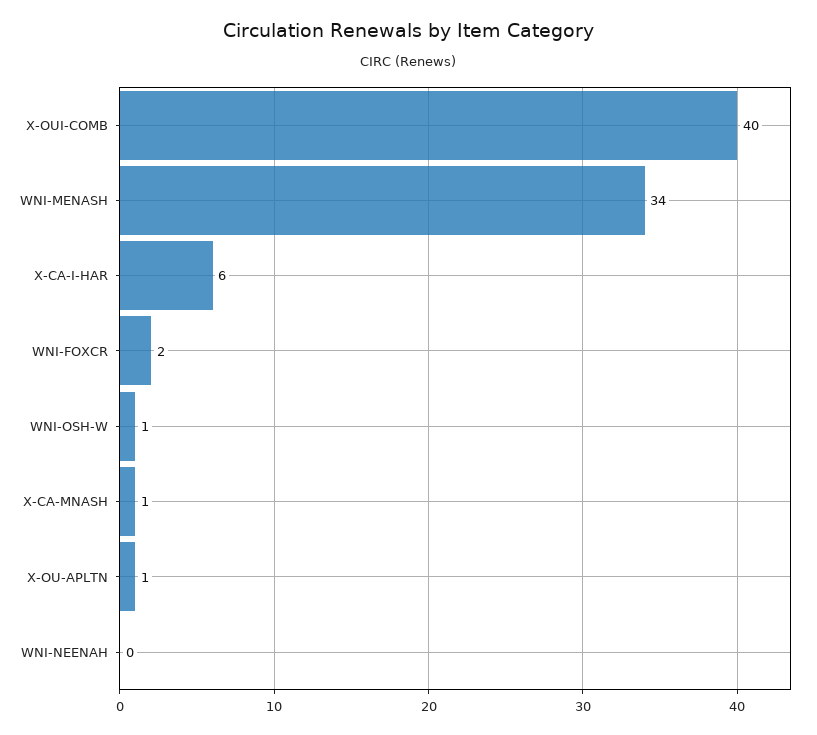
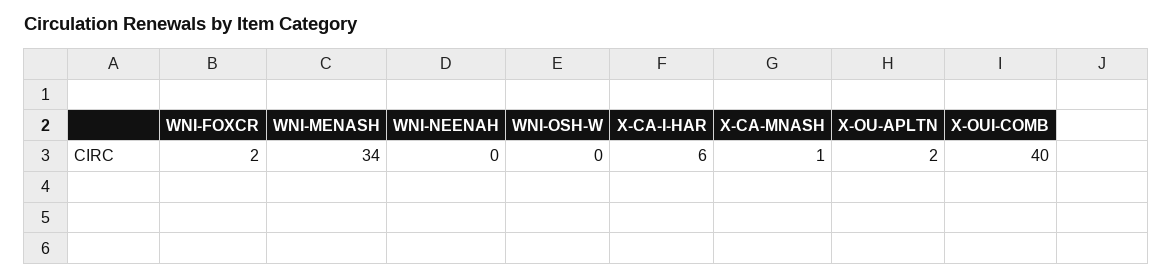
WNI-OSH-W: 1 -> 0
X-OU-APLTN: 1 -> 2

